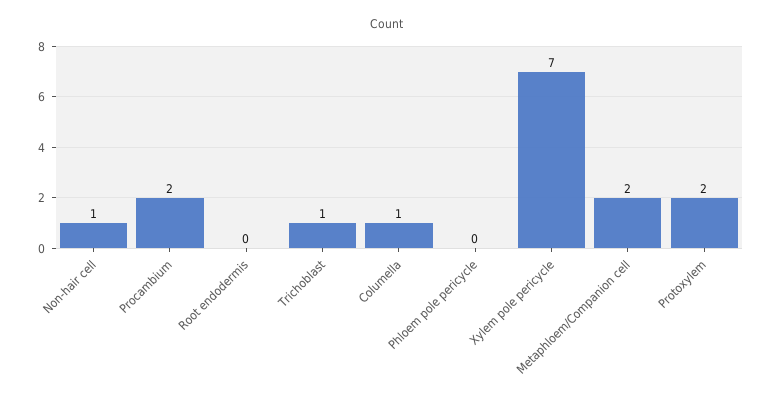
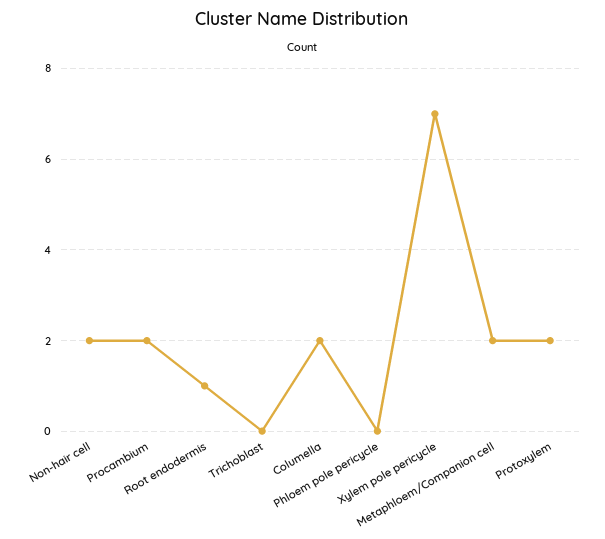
Non-hair cell: 1 -> 2
Root endodermis: 0 -> 1
Trichoblast: 1 -> 0
Columella: 1 -> 2

